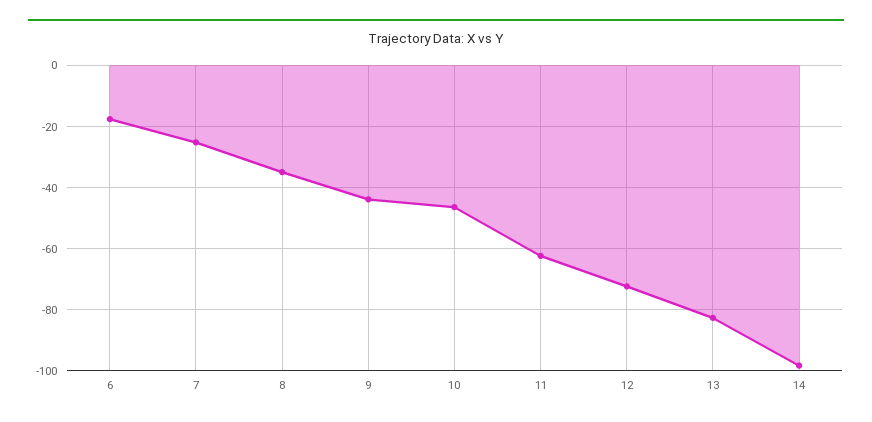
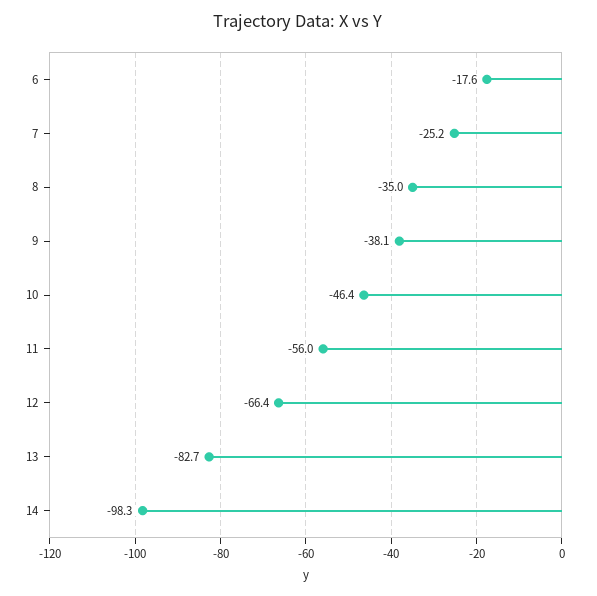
9: -44 -> -38.1
11: -62 -> -56
12: -72 -> -66.4

